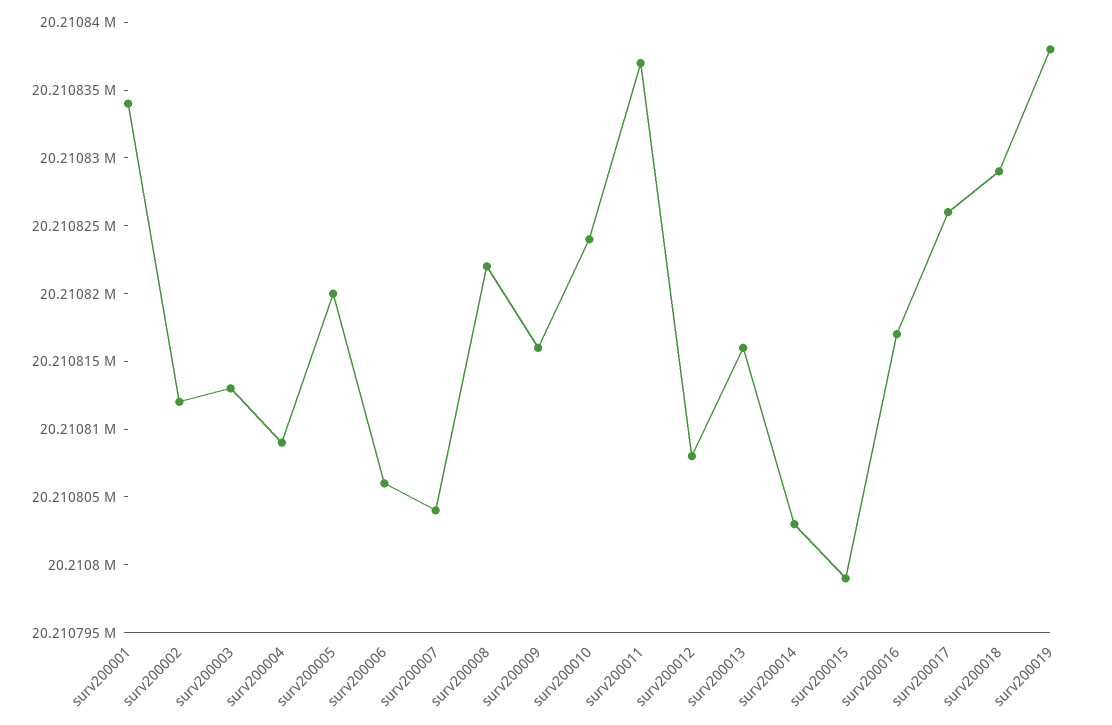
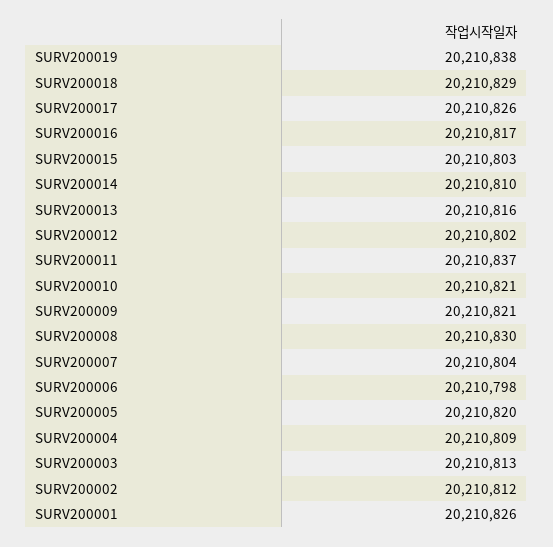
surv200001: 20210834 -> 20210826
surv200006: 20210806 -> 20210798
surv200008: 20210822 -> 20210830
surv200009: 20210816 -> 20210821
surv200010: 20210824 -> 20210821
surv200012: 20210808 -> 20210802
surv200014: 20210803 -> 20210810
surv200015: 20210799 -> 20210803

